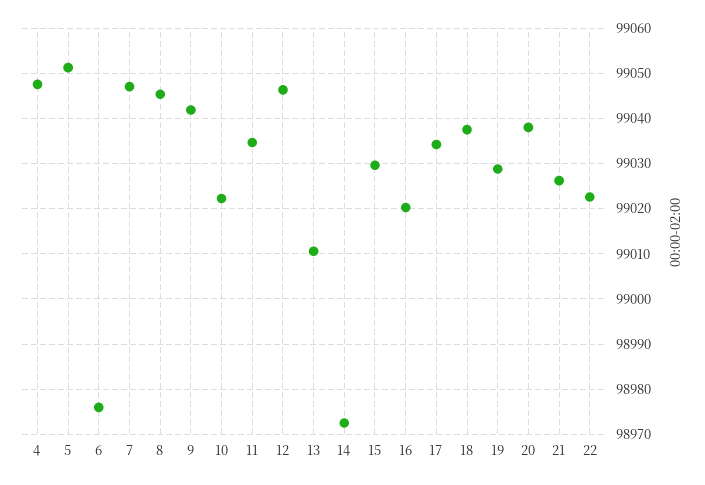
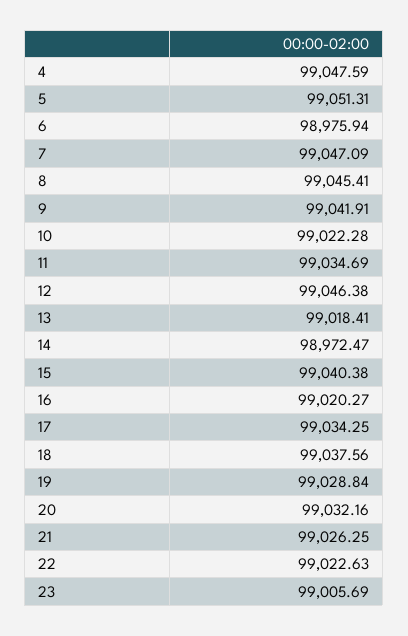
13: 99010 -> 99018.41
15: 99030 -> 99040.38
20: 99038 -> 99032.16
23: none -> 99005.69

